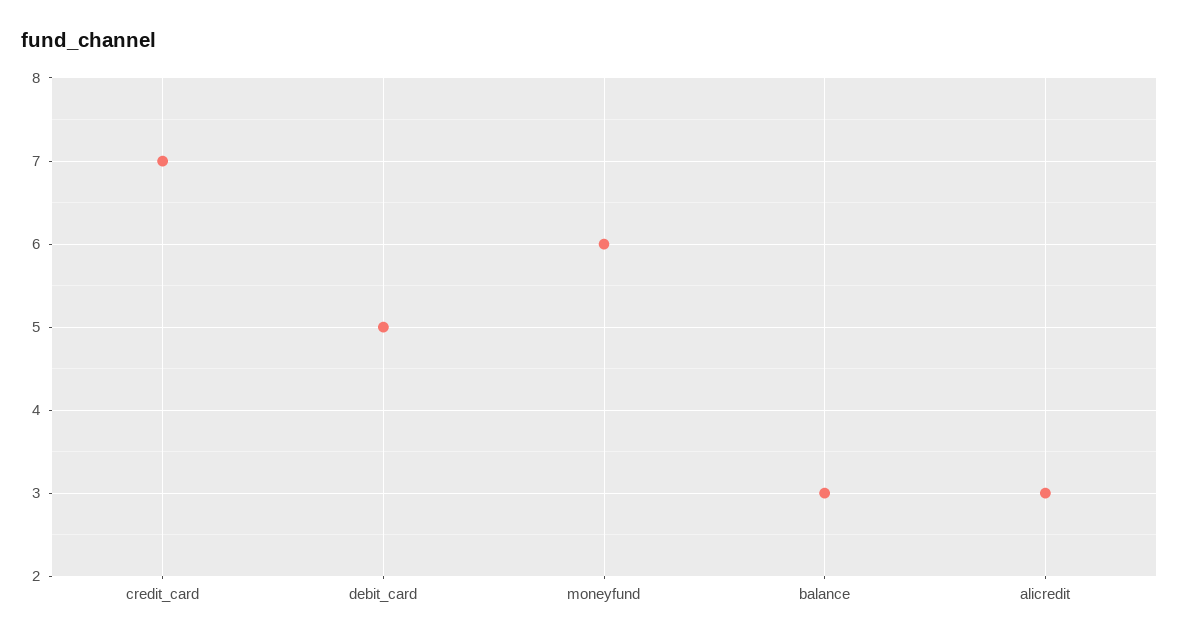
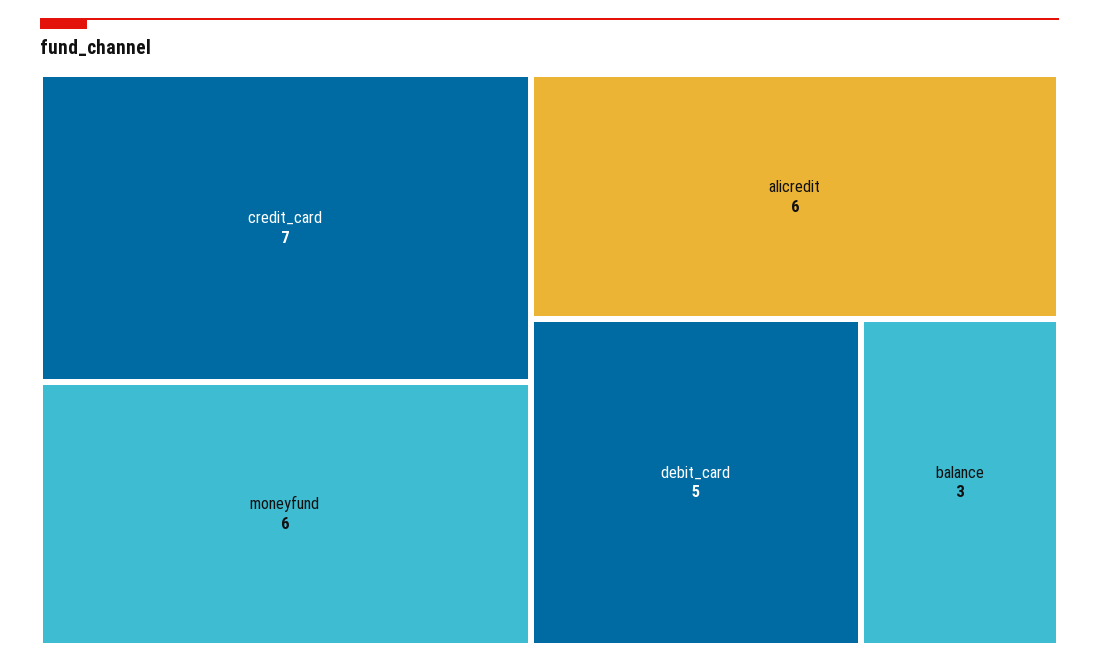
alicredit: 3 -> 6

